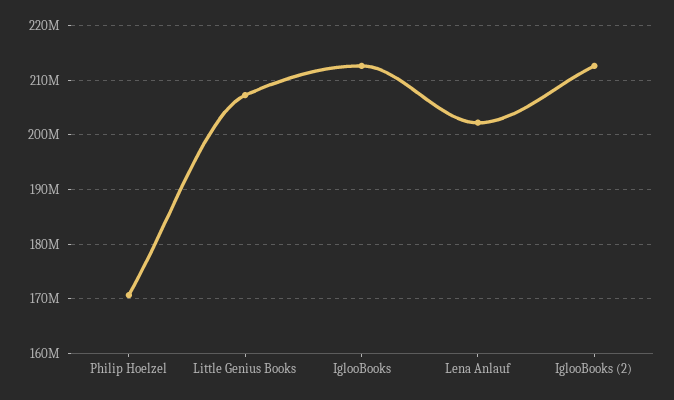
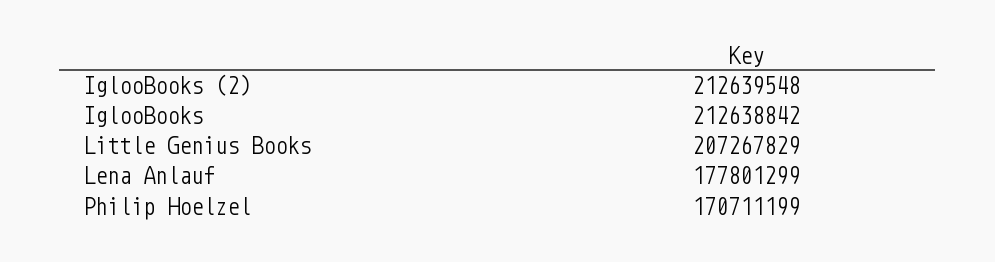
Lena Anlauf: 202000000 -> 177801299

